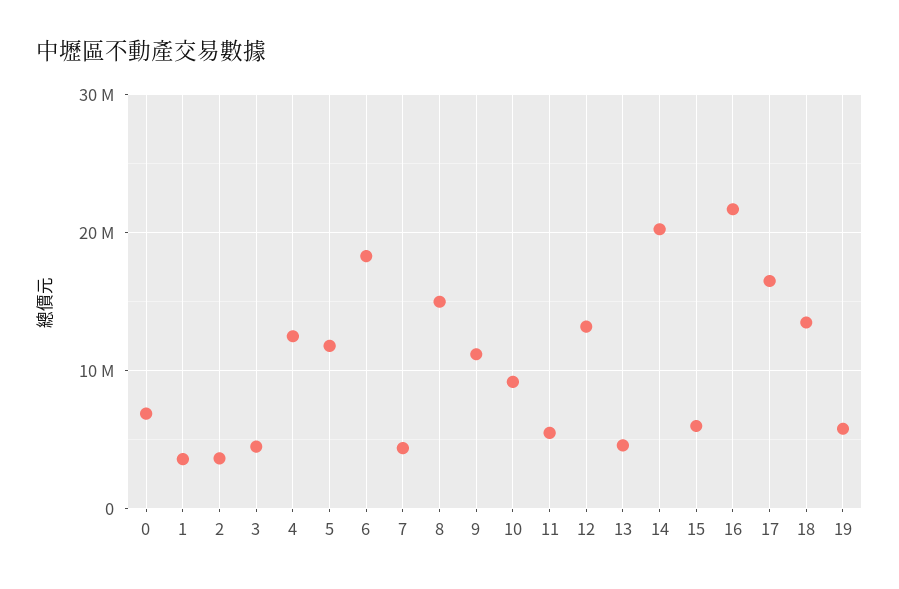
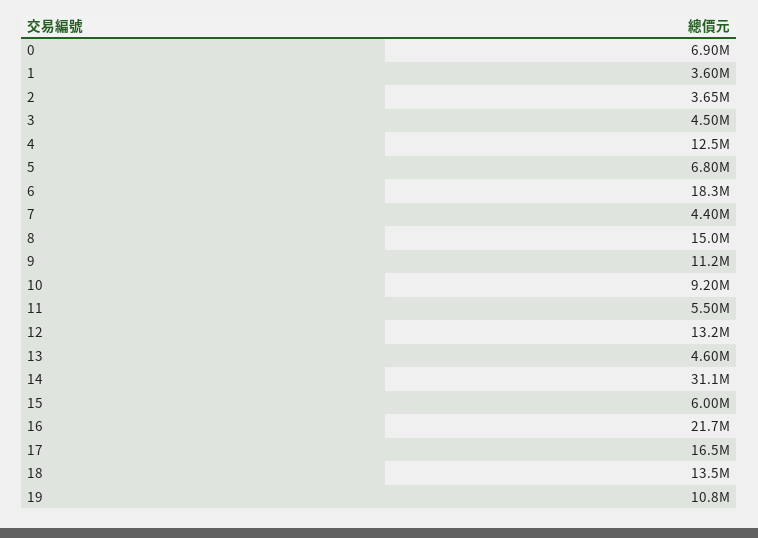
5: 12000000 -> 6800000
14: 20000000 -> 31100000
19: 6000000 -> 10800000

